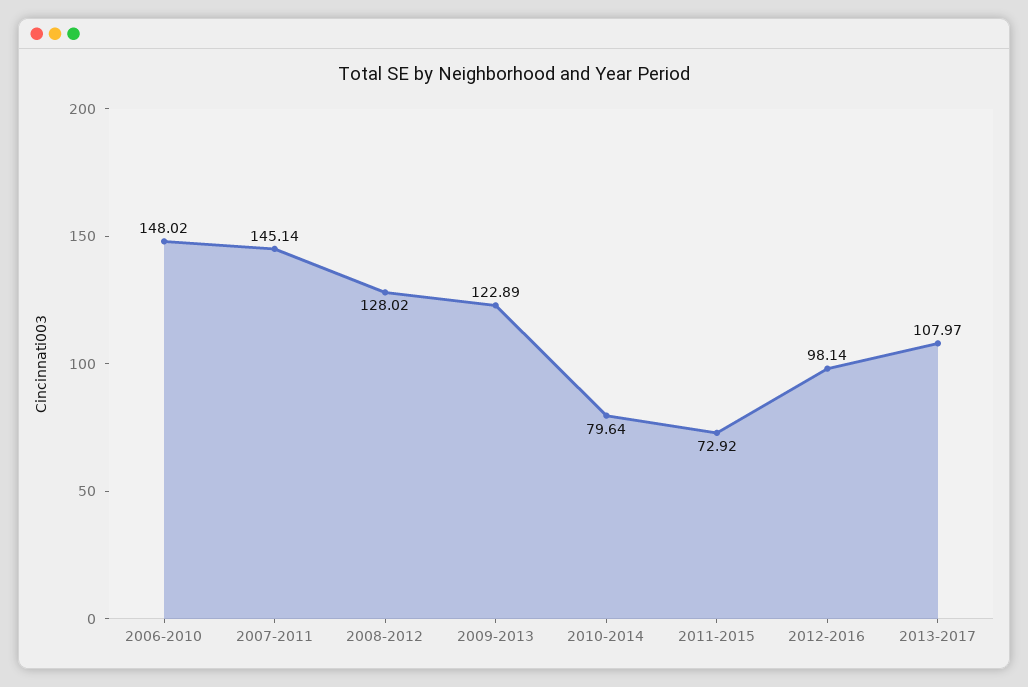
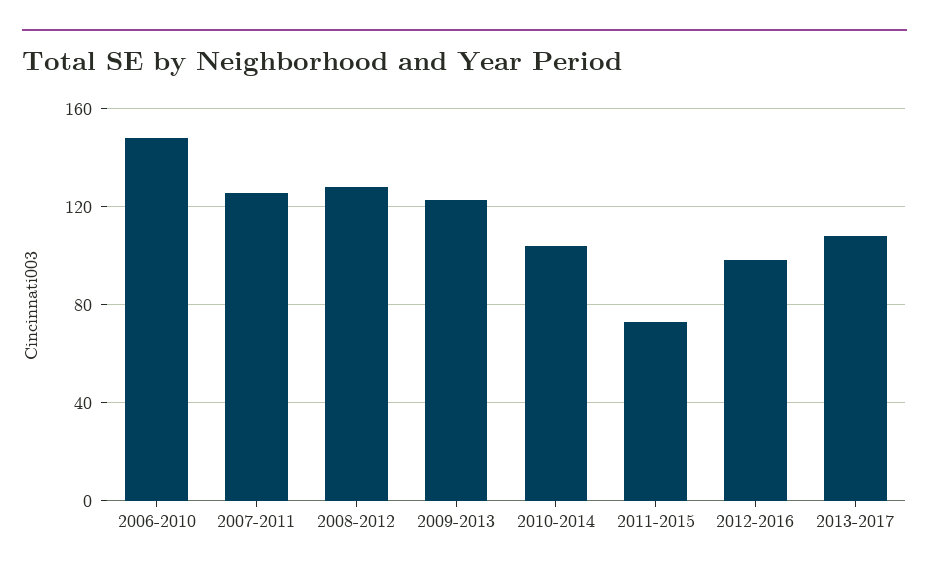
2007-2011: 145.14 -> 125
2010-2014: 79.64 -> 105

